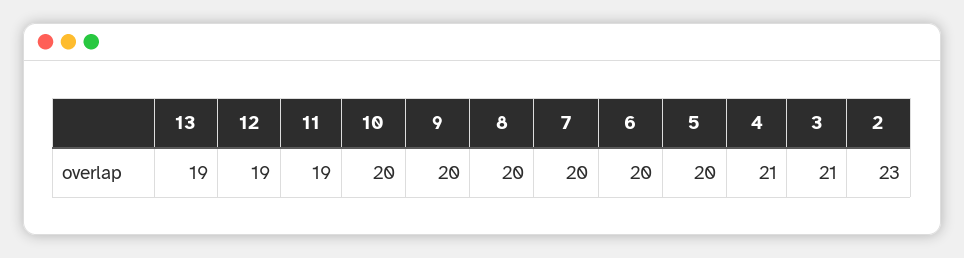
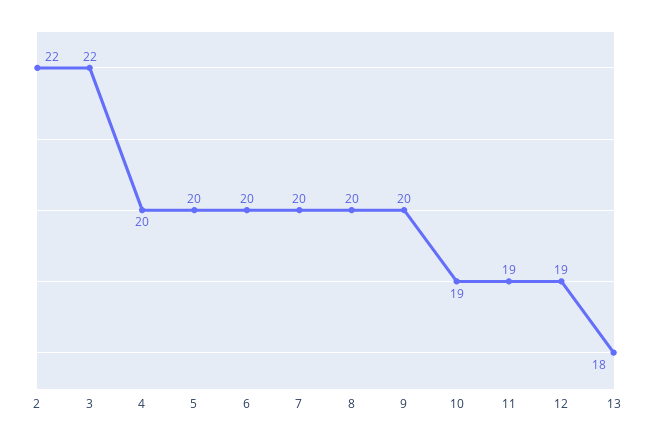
13: 19 -> 18
10: 20 -> 19
4: 21 -> 20
3: 21 -> 22
2: 23 -> 22

